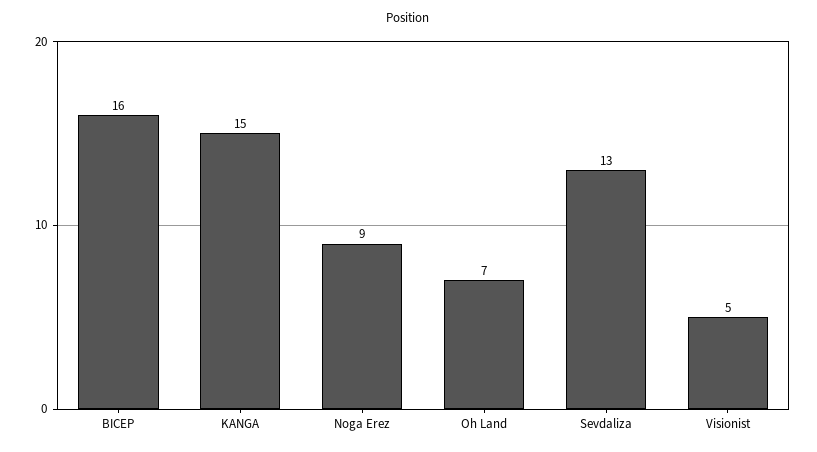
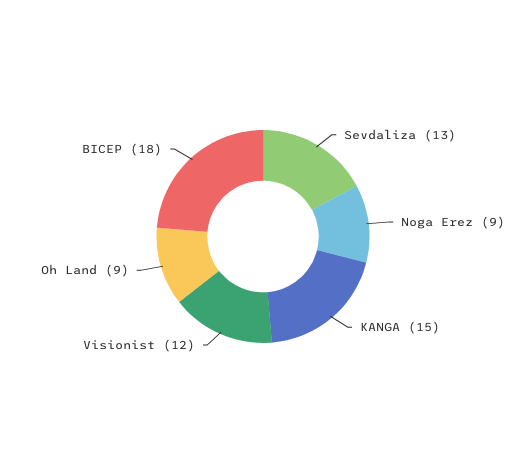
BICEP: 16 -> 18
Oh Land: 7 -> 9
Visionist: 5 -> 12

